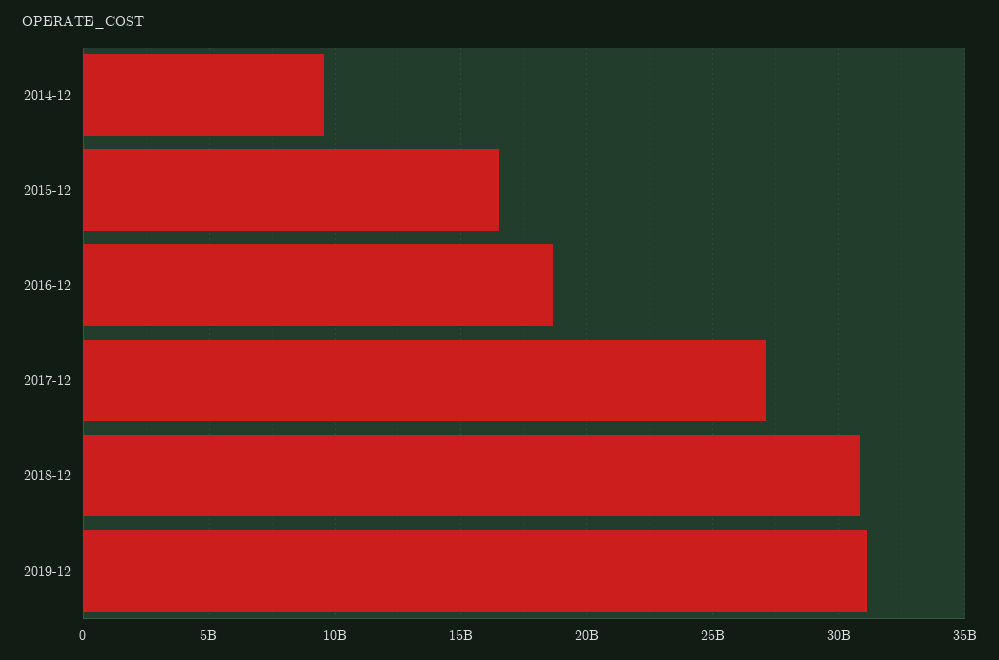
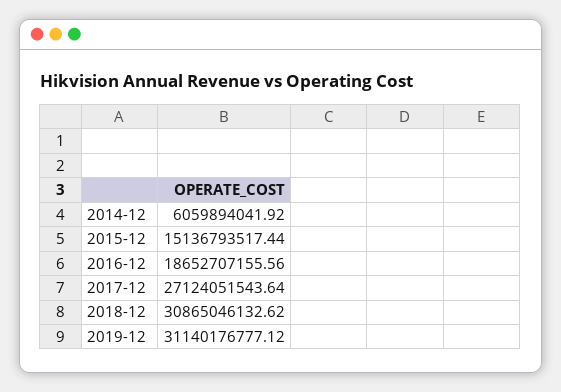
2014-12: 9500000000 -> 6059894041.92
2015-12: 16500000000 -> 15136793517.44

